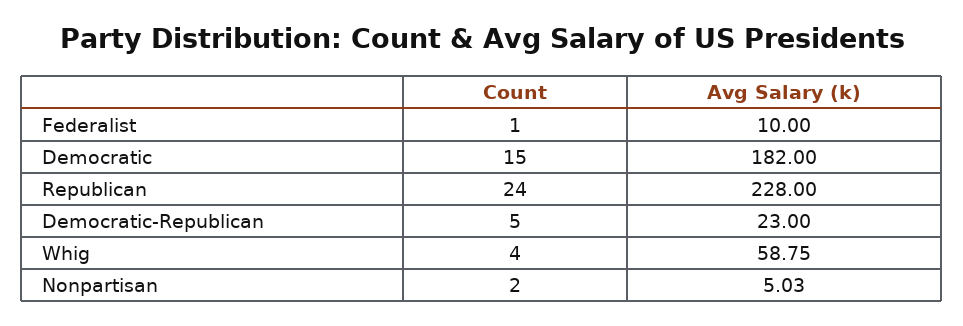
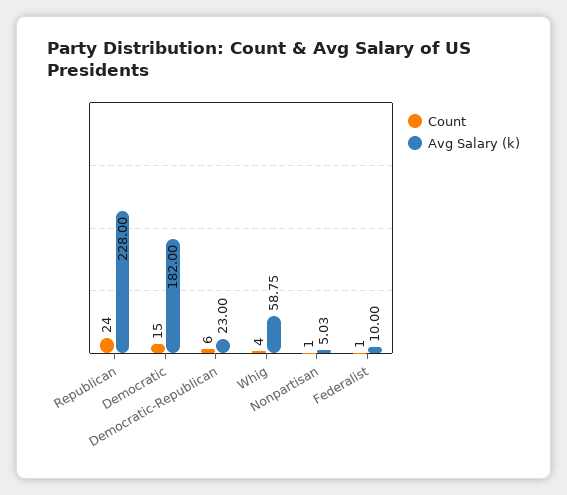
Count, Democratic-Republican: 5 -> 6
Count, Nonpartisan: 2 -> 1

